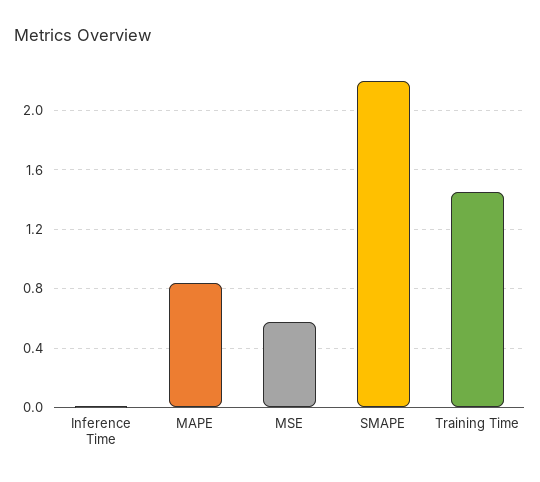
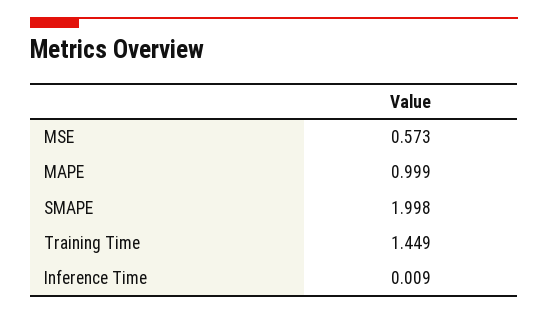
MAPE: 0.85 -> 0.999
SMAPE: 2.2 -> 1.998

